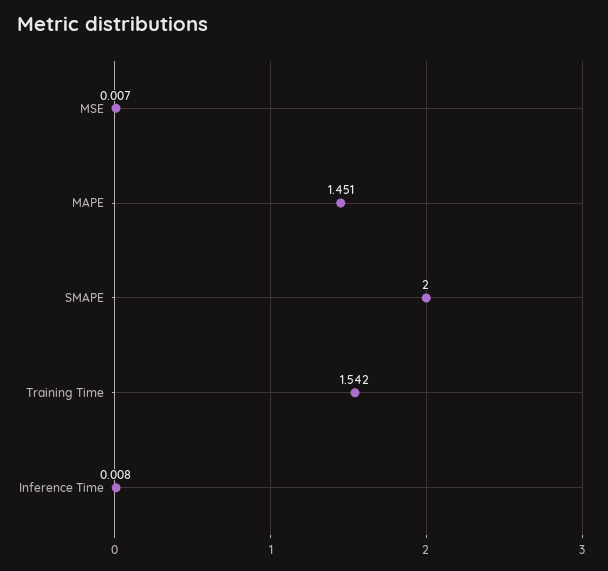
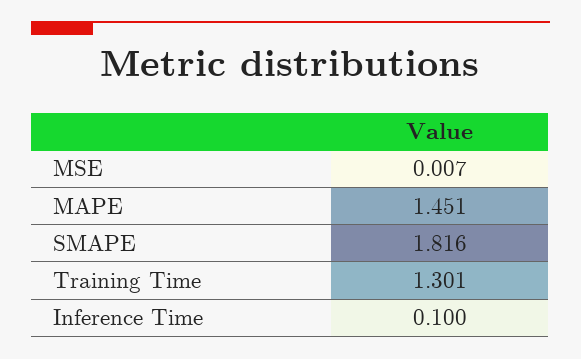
SMAPE: 2 -> 1.816
Training Time: 1.542 -> 1.301
Inference Time: 0.008 -> 0.1

